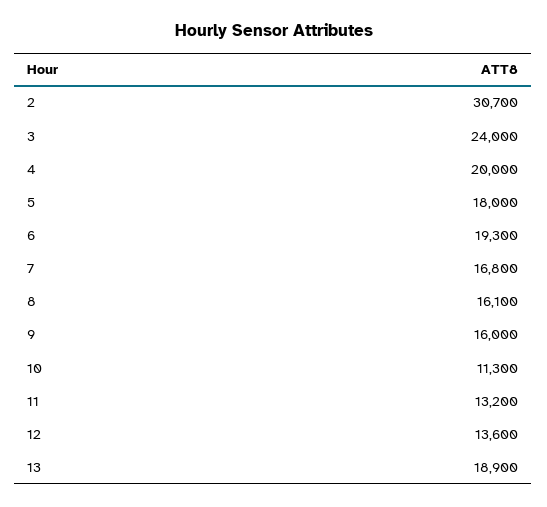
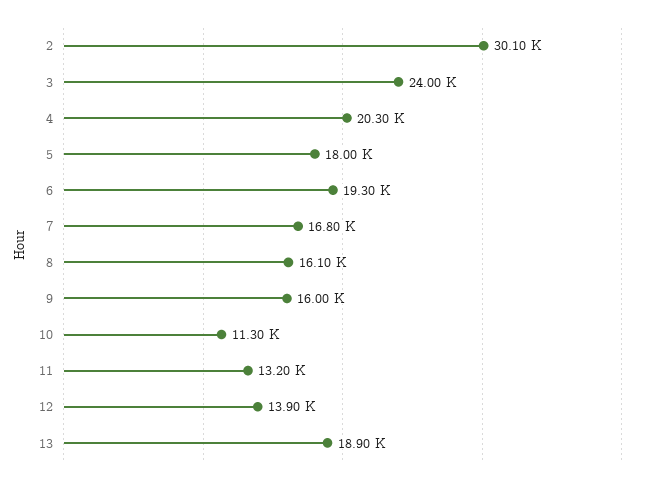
2: 30700 -> 30100
4: 20000 -> 20300
12: 13600 -> 13900

